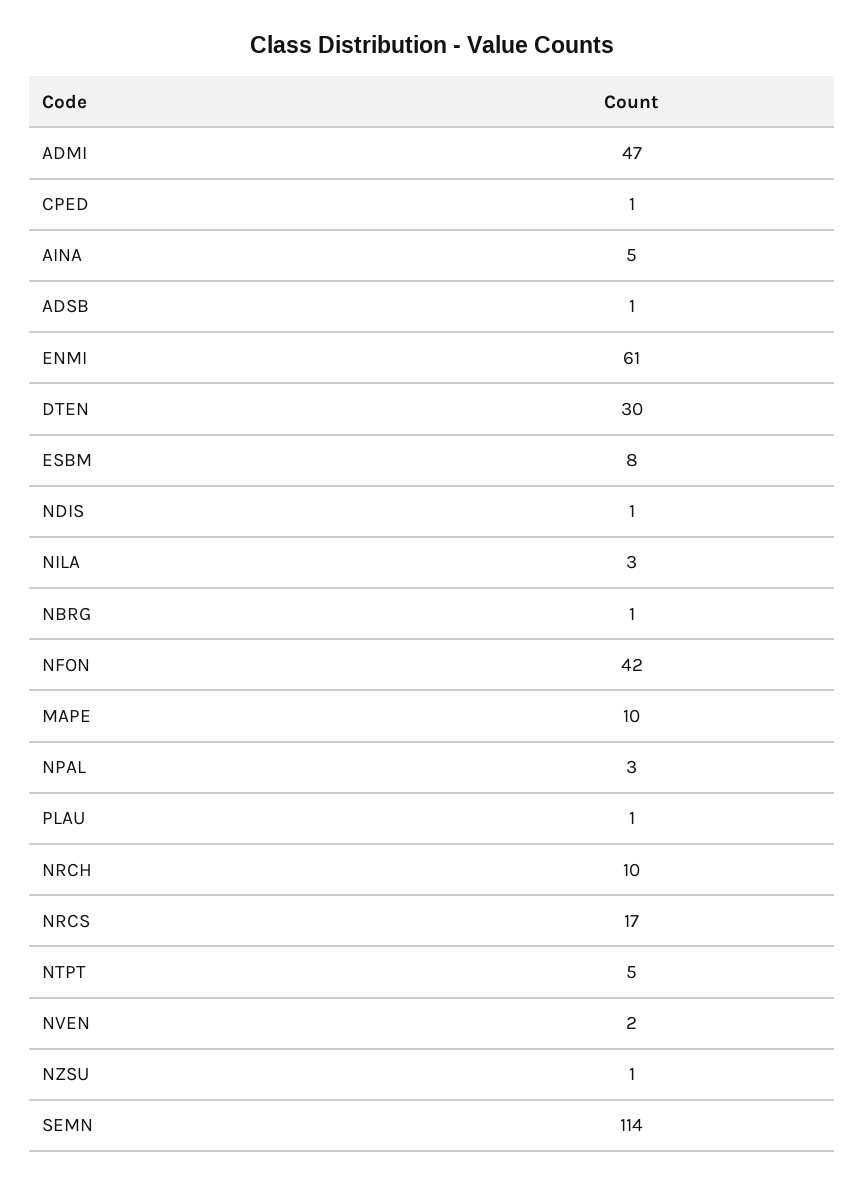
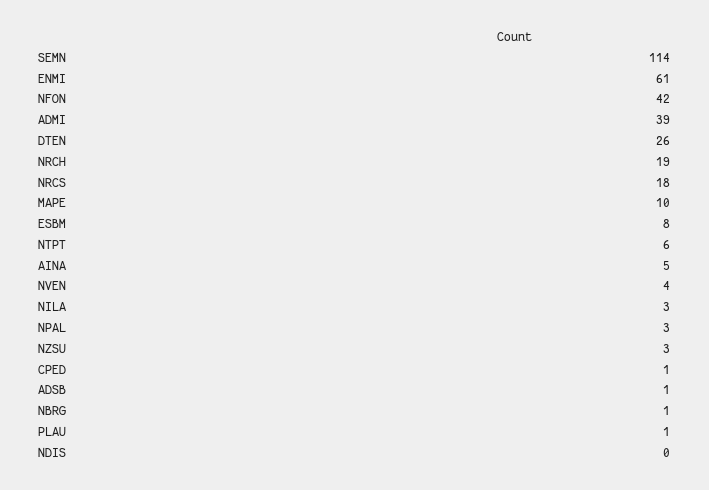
ADMI: 47 -> 39
DTEN: 30 -> 26
NDIS: 1 -> 0
NRCH: 10 -> 19
NRCS: 17 -> 18
NTPT: 5 -> 6
NVEN: 2 -> 4
NZSU: 1 -> 3

